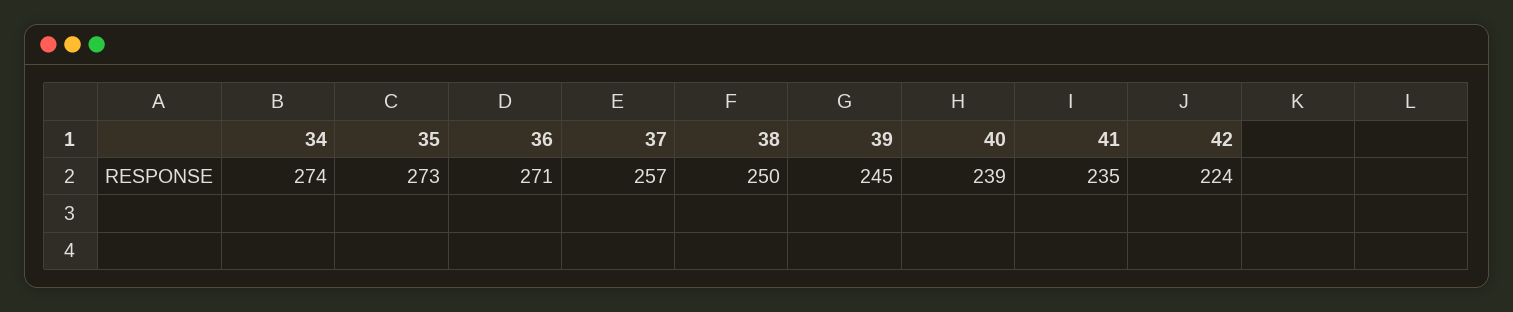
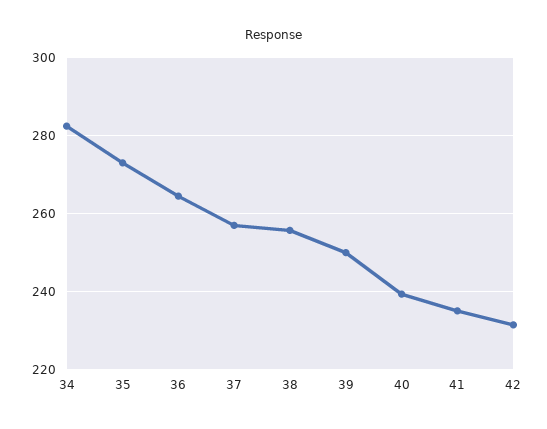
34: 274 -> 282
36: 271 -> 264
38: 250 -> 256
39: 245 -> 250
42: 224 -> 232

